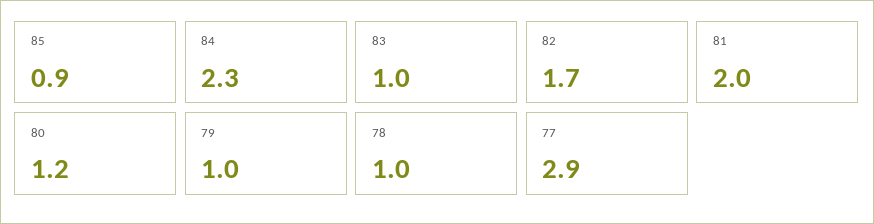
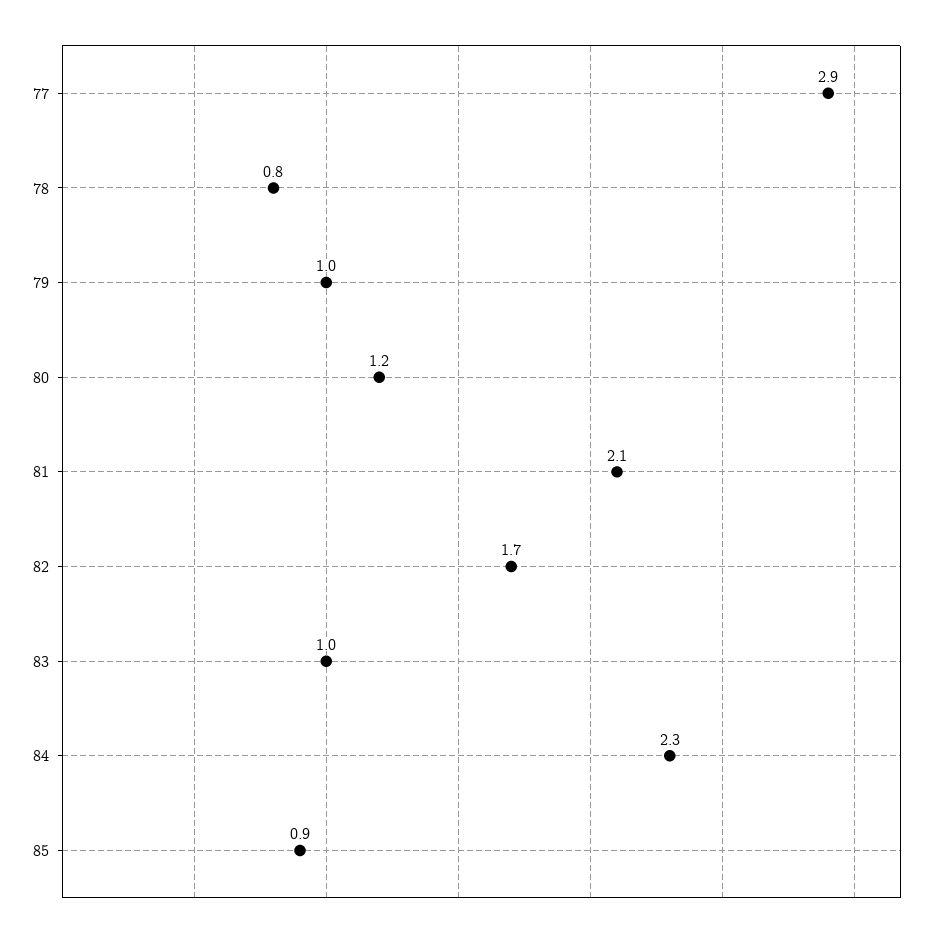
81: 2 -> 2.1
78: 1 -> 0.8

